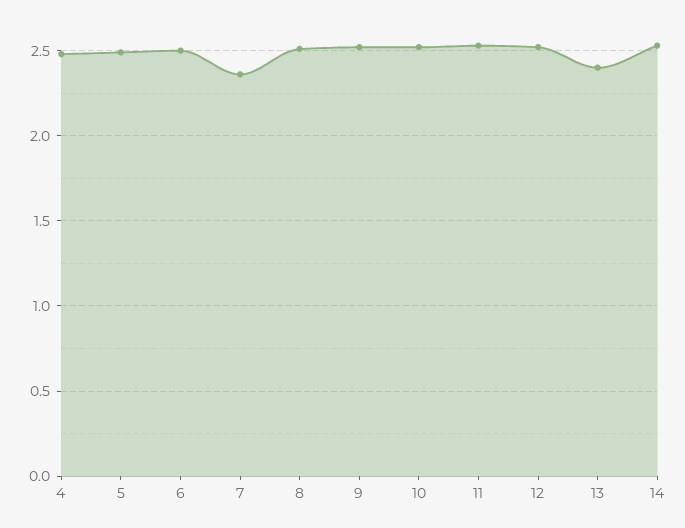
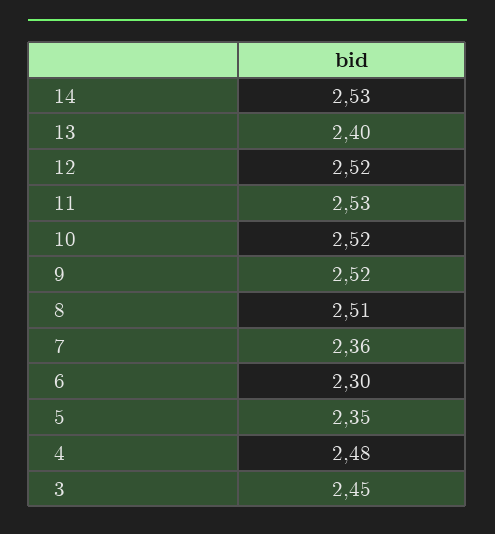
5: 2.5 -> 2.35
6: 2.5 -> 2.3
3: none -> 2.45

